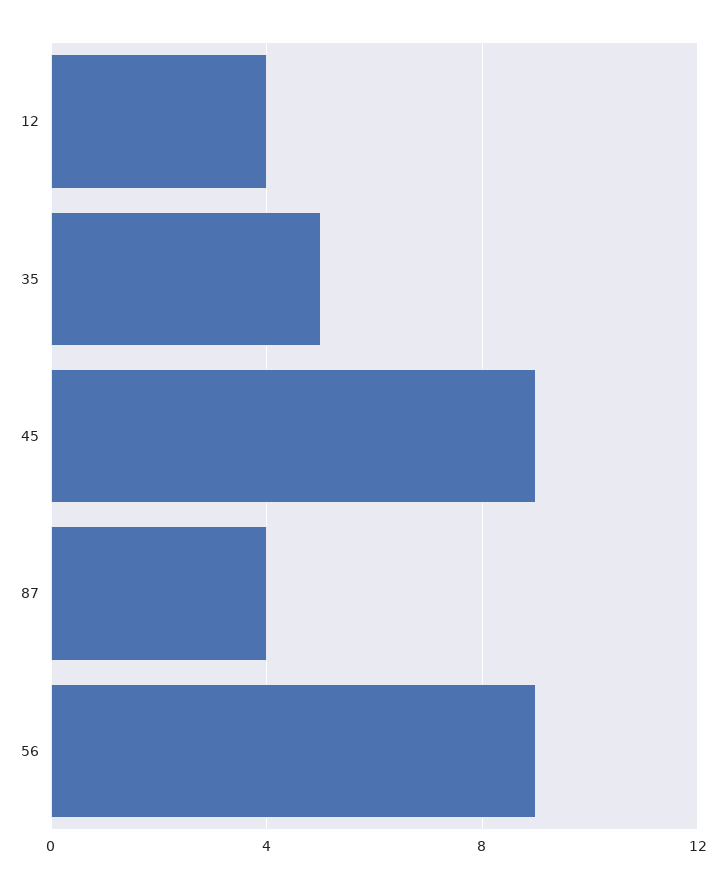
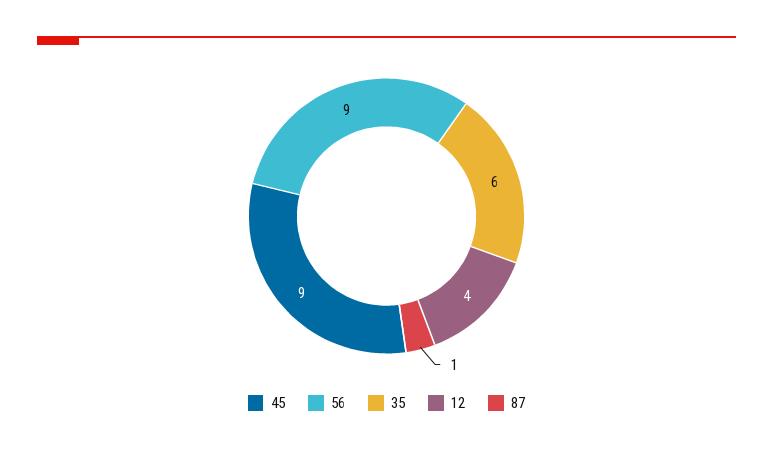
35: 5 -> 6
87: 4 -> 1

